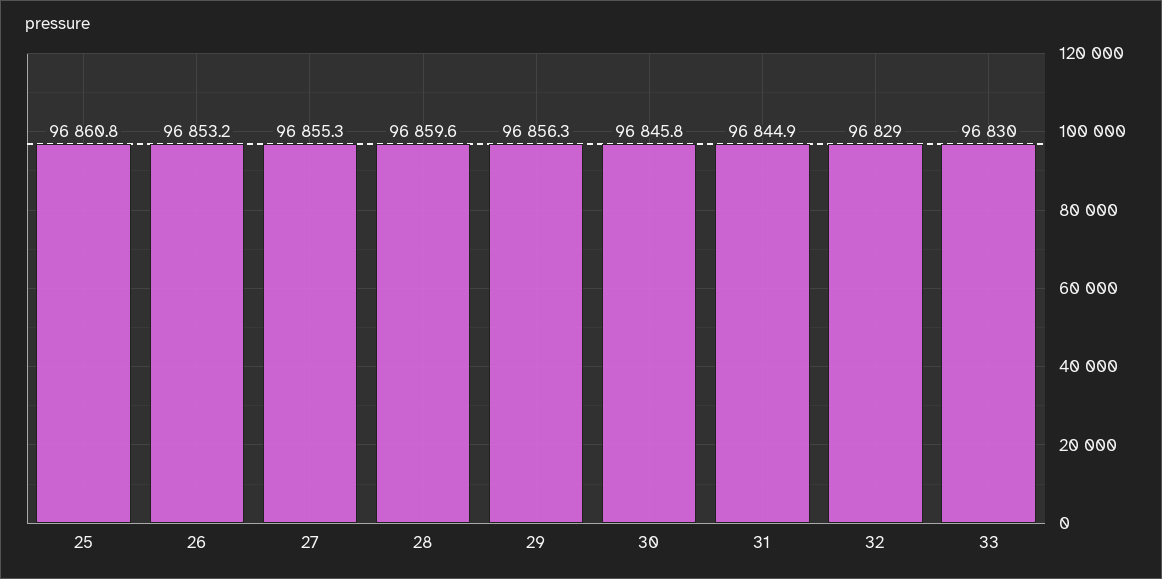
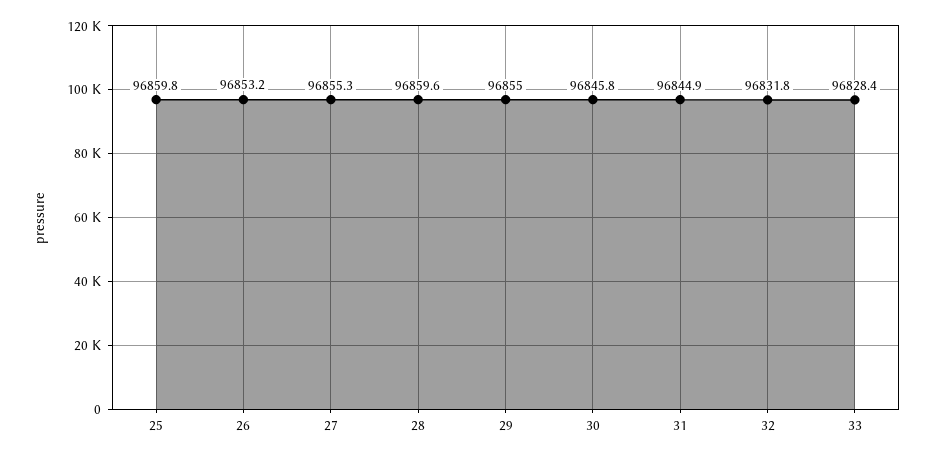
25: 96860.8 -> 96859.8
29: 96856.3 -> 96855
32: 96829 -> 96831.8
33: 96830 -> 96828.4

